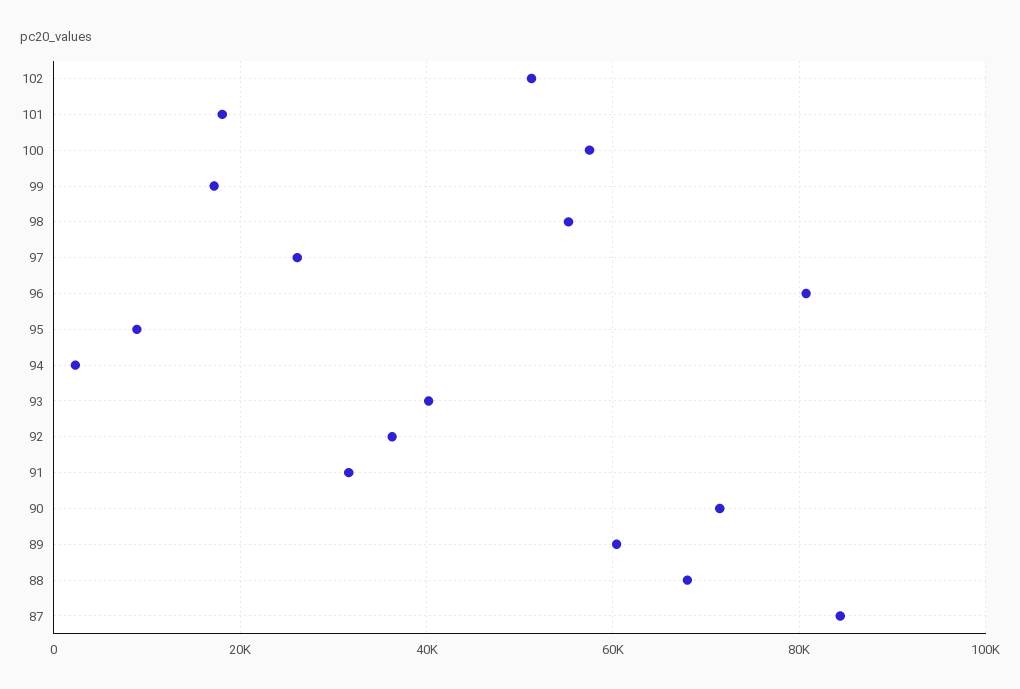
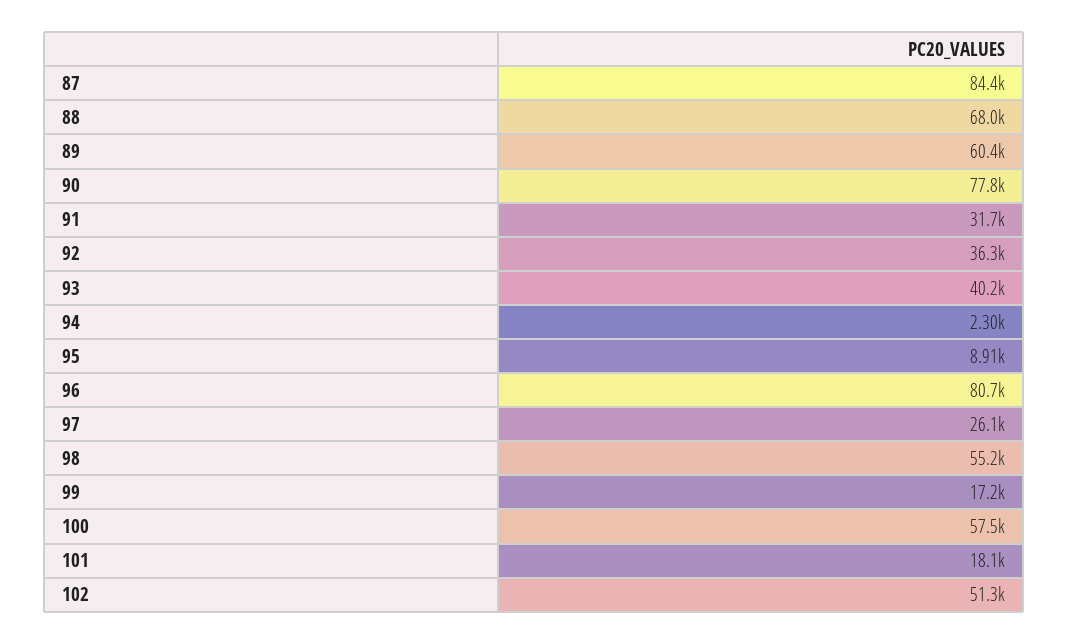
90: 72000 -> 77800

